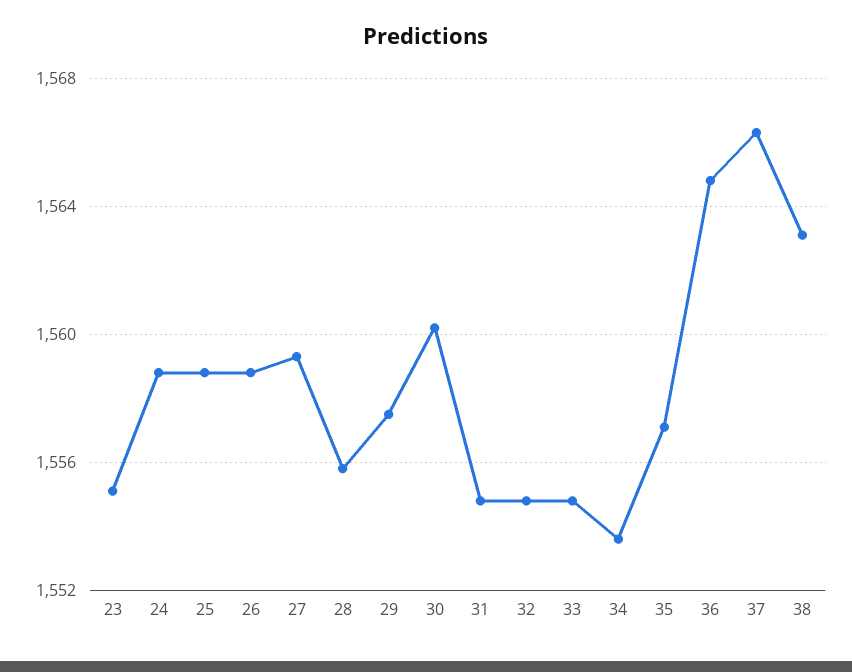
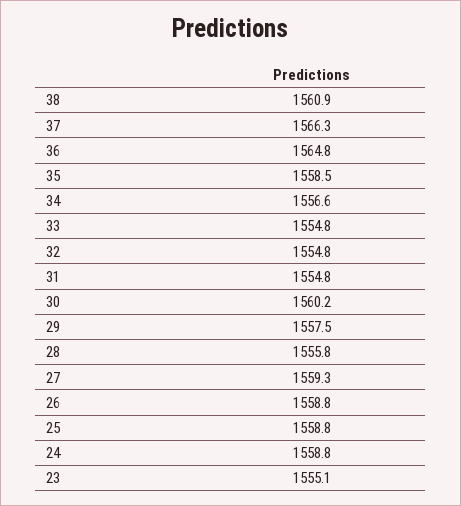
34: 1553.5 -> 1556.6
35: 1557 -> 1558.5
38: 1563 -> 1560.9

